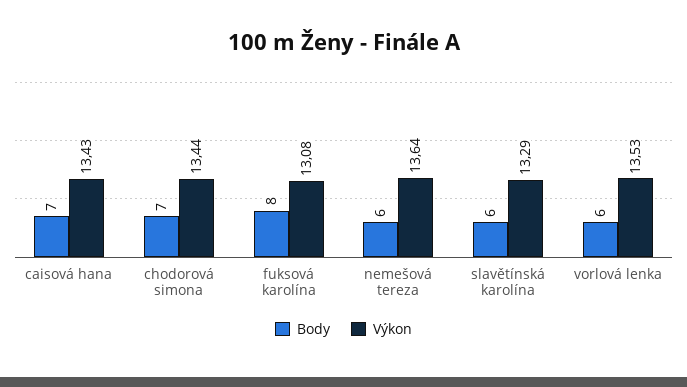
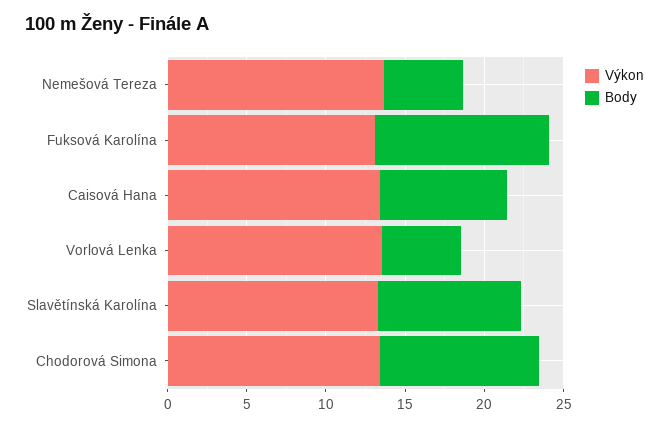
Body, caisová hana: 7 -> 8
Body, chodorová simona: 7 -> 10
Body, fuksová karolína: 8 -> 11
Body, nemešová tereza: 6 -> 5
Body, slavětínská karolína: 6 -> 9
Body, vorlová lenka: 6 -> 5

